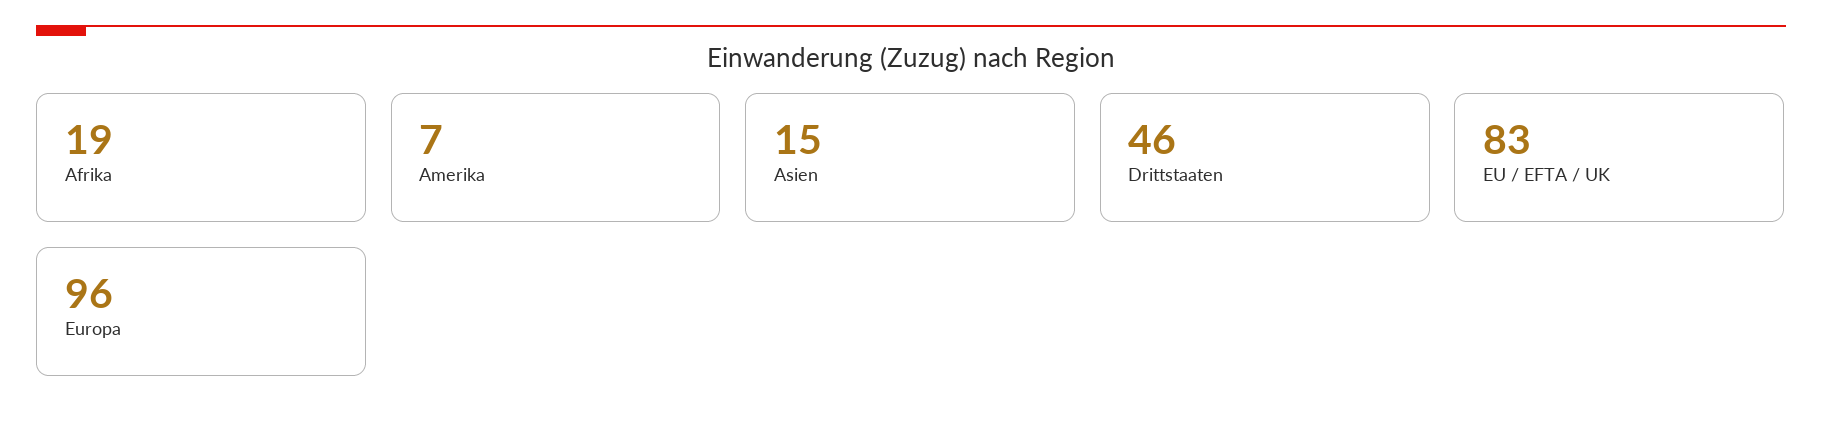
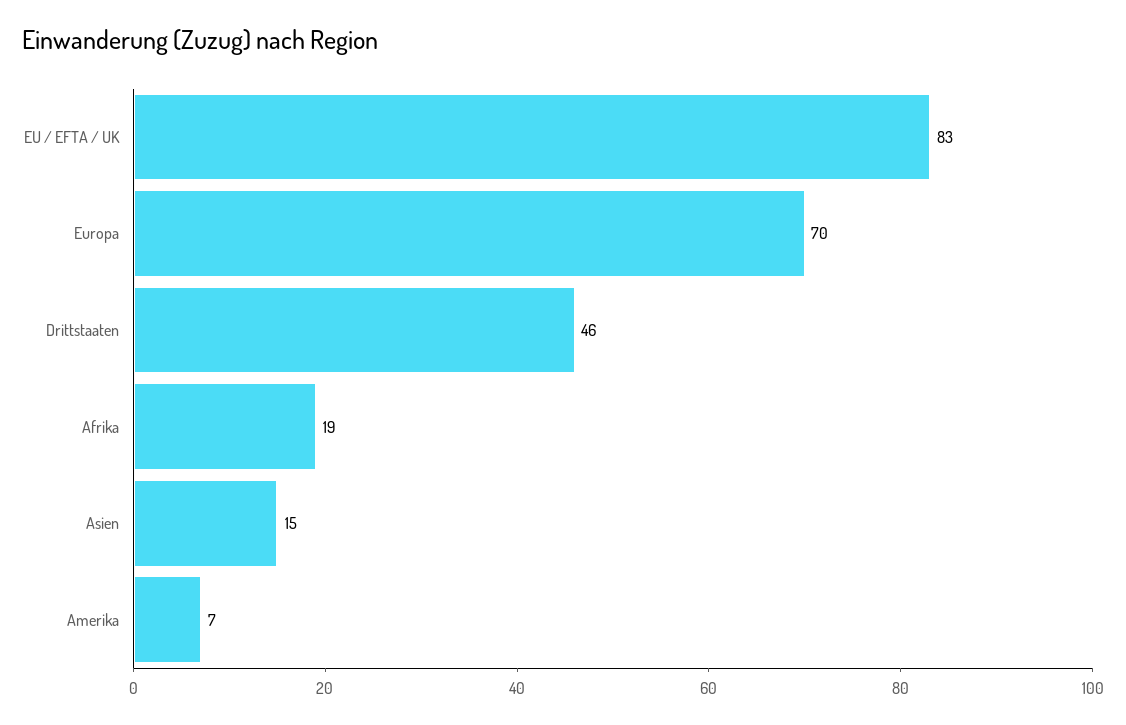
Europa: 96 -> 70

